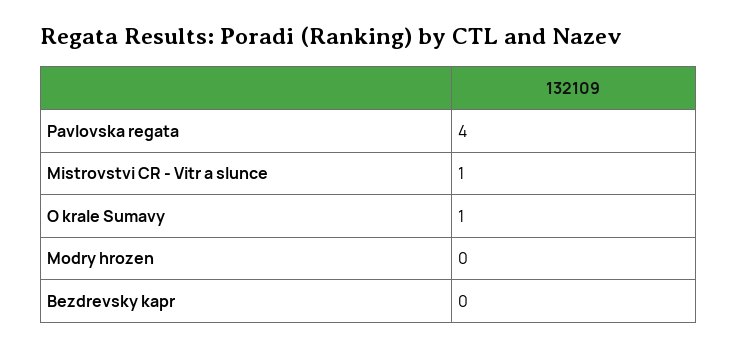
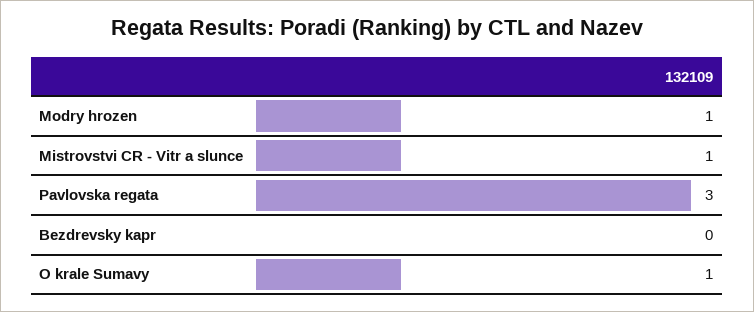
Pavlovska regata: 4 -> 3
Modry hrozen: 0 -> 1

